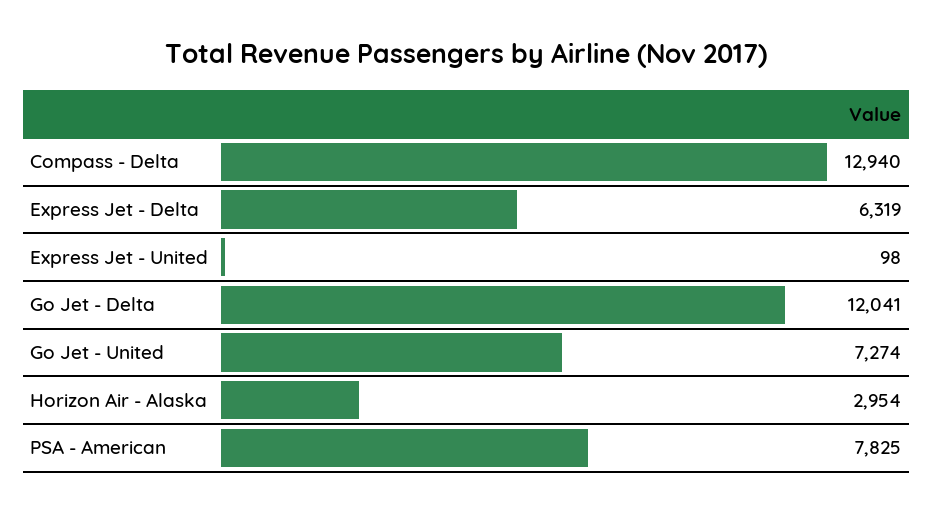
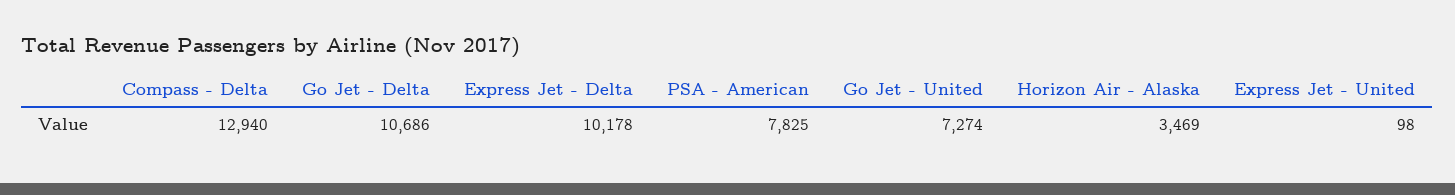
Express Jet - Delta: 6319 -> 10178
Go Jet - Delta: 12041 -> 10686
Horizon Air - Alaska: 2954 -> 3469

